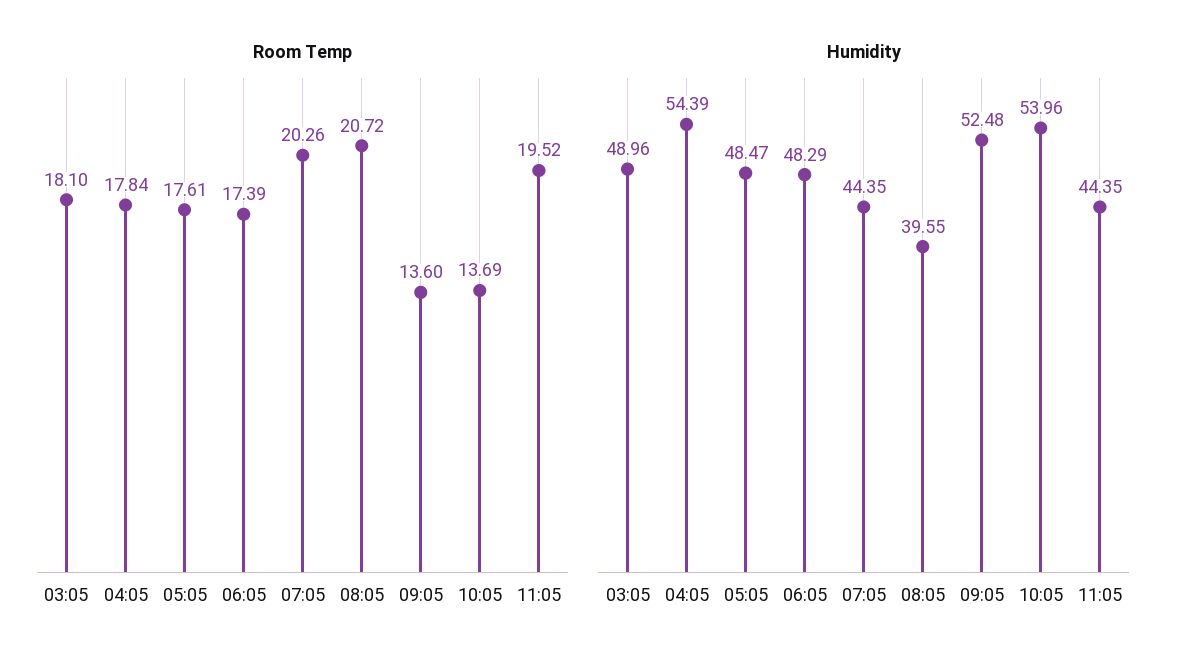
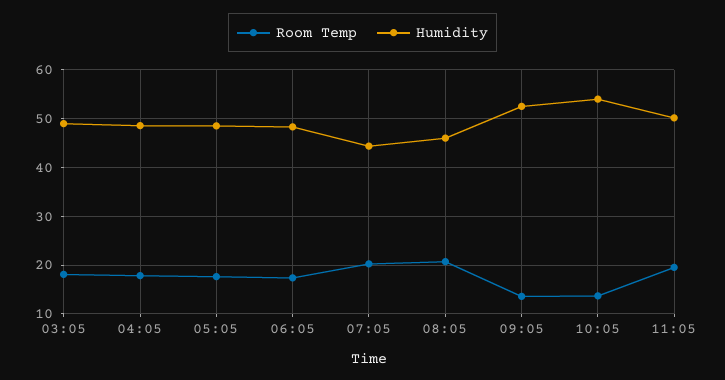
Humidity, 04:05: 54.39 -> 48
Humidity, 08:05: 39.55 -> 46
Humidity, 11:05: 44.35 -> 50

